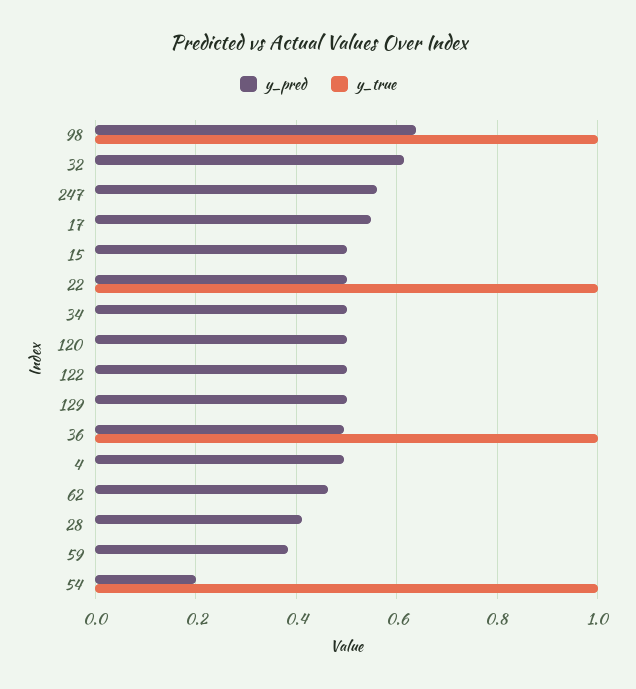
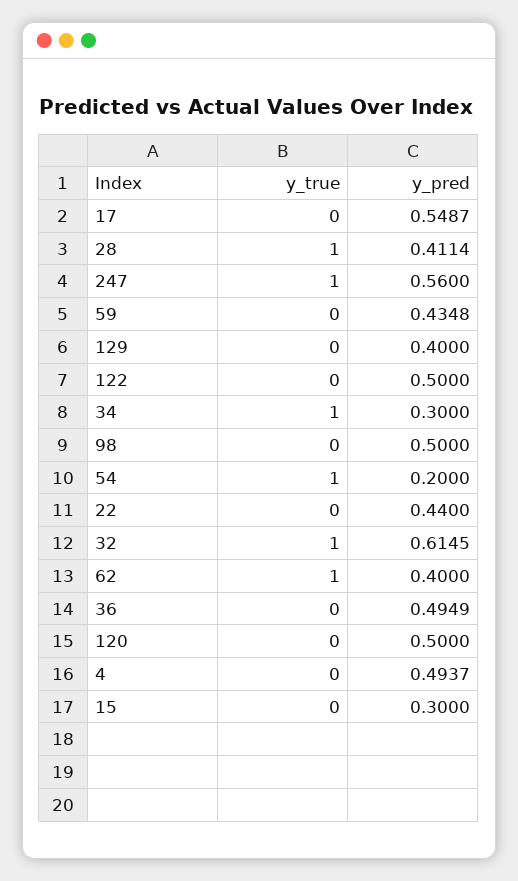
y_pred, 98: 0.64 -> 0.5
y_true, 98: 1 -> 0
y_true, 32: 0 -> 1
y_true, 247: 0 -> 1
y_pred, 15: 0.5 -> 0.3
y_pred, 22: 0.5 -> 0.44
y_true, 22: 1 -> 0
y_pred, 34: 0.5 -> 0.3
y_true, 34: 0 -> 1
y_pred, 129: 0.5 -> 0.4
y_true, 36: 1 -> 0
y_pred, 62: 0.46 -> 0.4
y_true, 62: 0 -> 1
y_true, 28: 0 -> 1
y_pred, 59: 0.38 -> 0.4348

